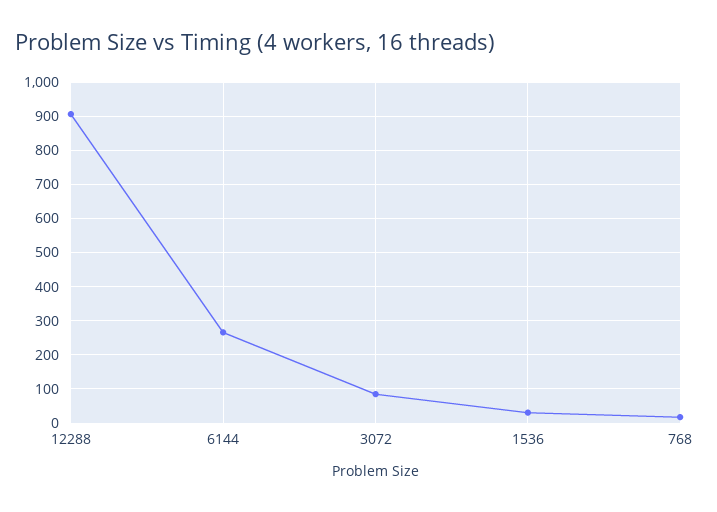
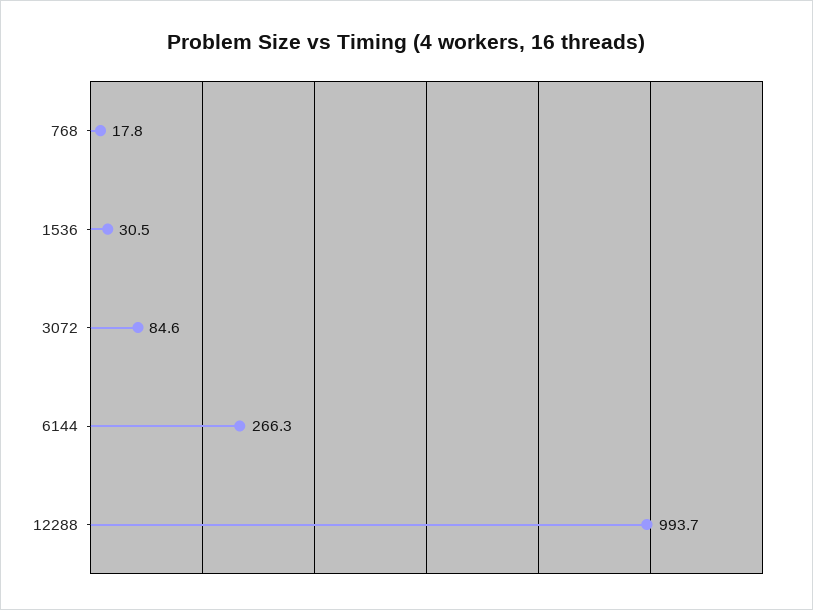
12288: 900 -> 993.7

